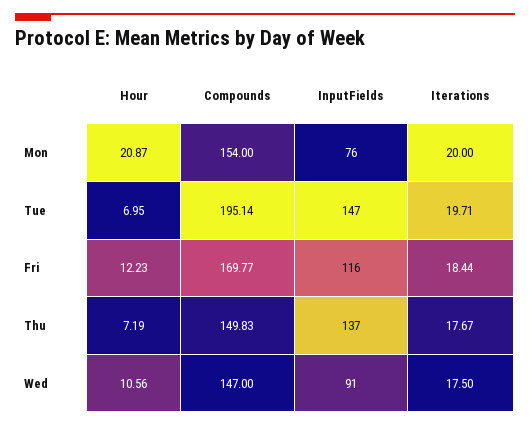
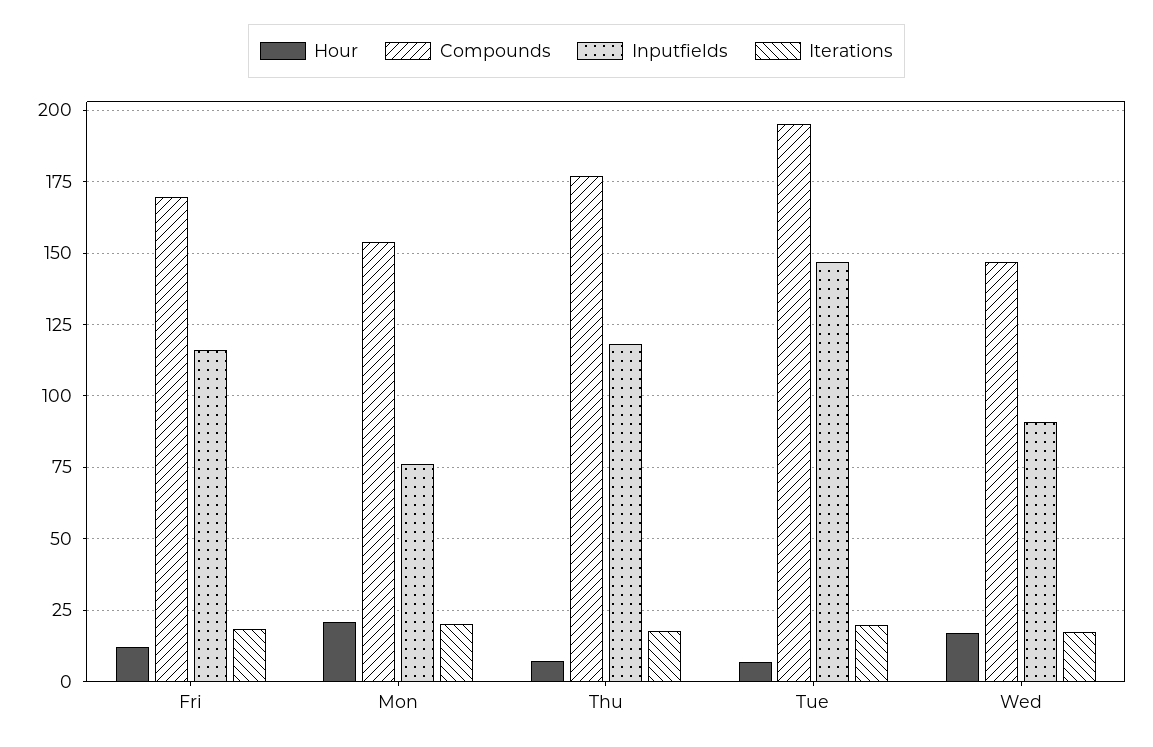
Compounds, Thu: 149.83 -> 177.5
InputFields, Thu: 137 -> 117.5
Hour, Wed: 10.56 -> 17.5

